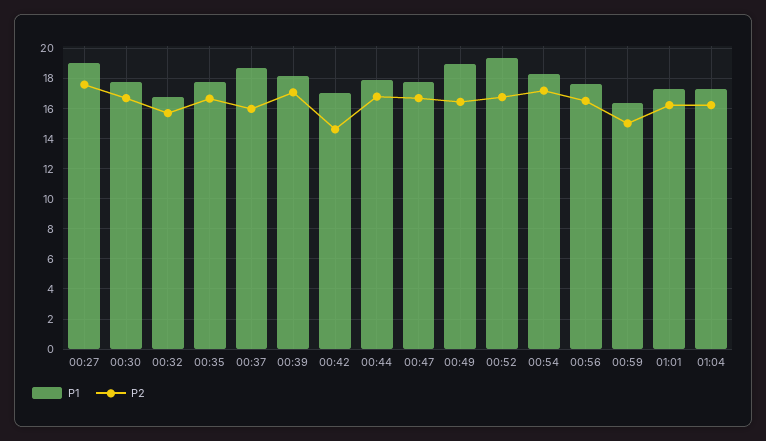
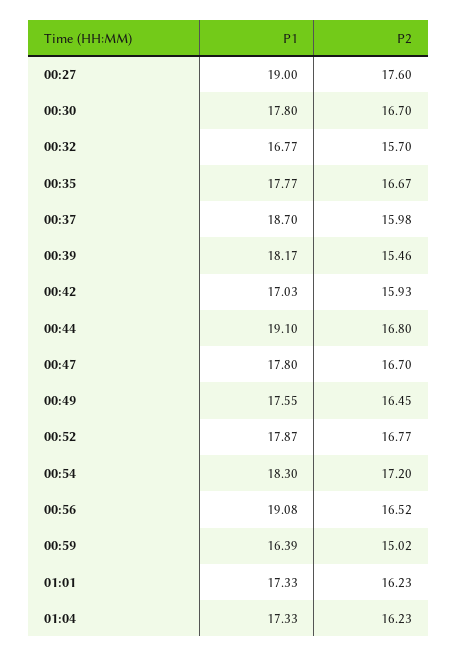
P2, 00:39: 17 -> 15.46
P2, 00:42: 14.5 -> 15.93
P1, 00:44: 18 -> 19.1
P1, 00:49: 19 -> 17.55
P1, 00:52: 19.5 -> 17.87
P1, 00:56: 17.5 -> 19.08

